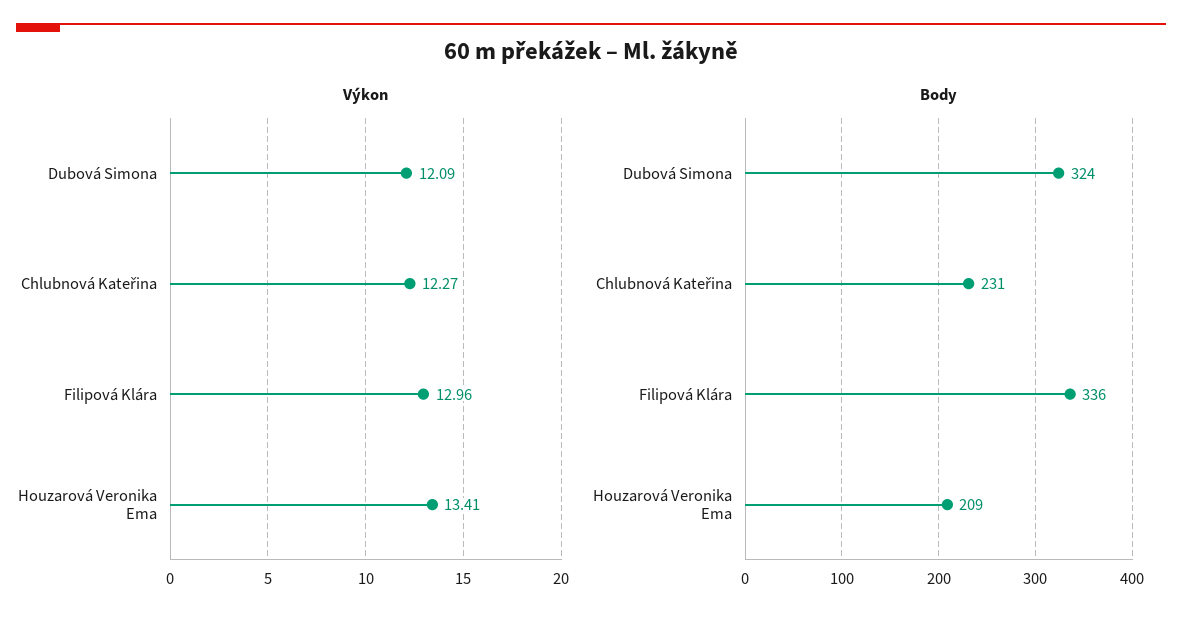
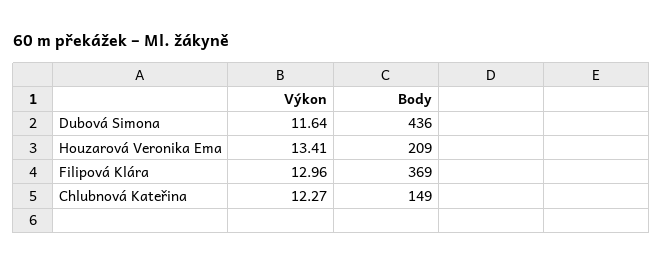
Výkon, Dubová Simona: 12.09 -> 11.64
Body, Dubová Simona: 324 -> 436
Body, Chlubnová Kateřina: 231 -> 149
Body, Filipová Klára: 336 -> 369

